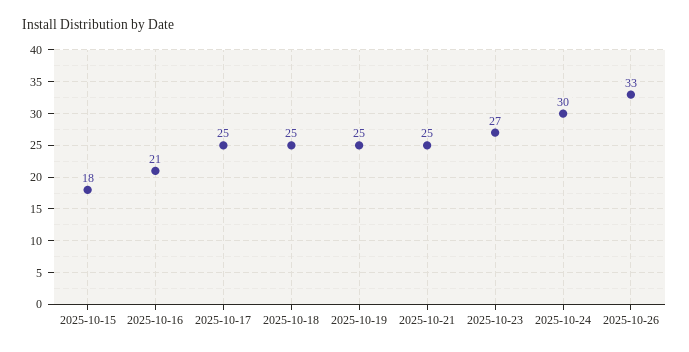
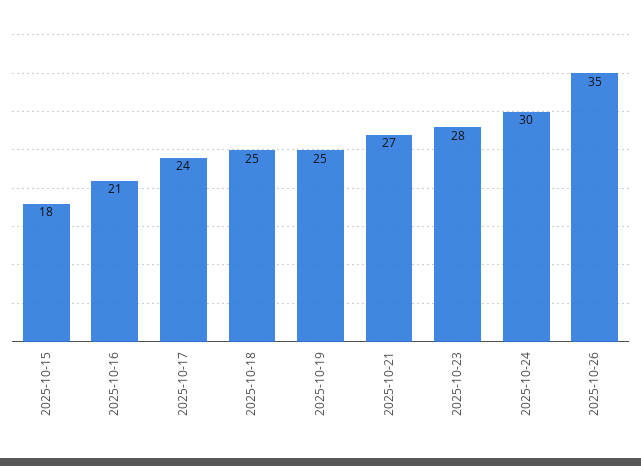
2025-10-17: 25 -> 24
2025-10-21: 25 -> 27
2025-10-23: 27 -> 28
2025-10-26: 33 -> 35

